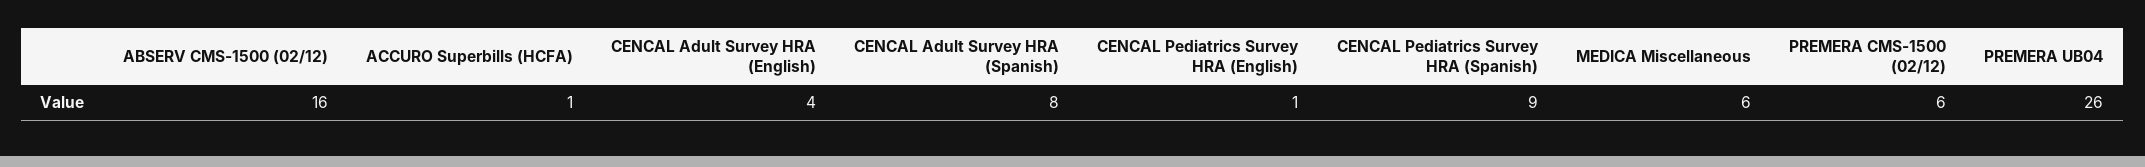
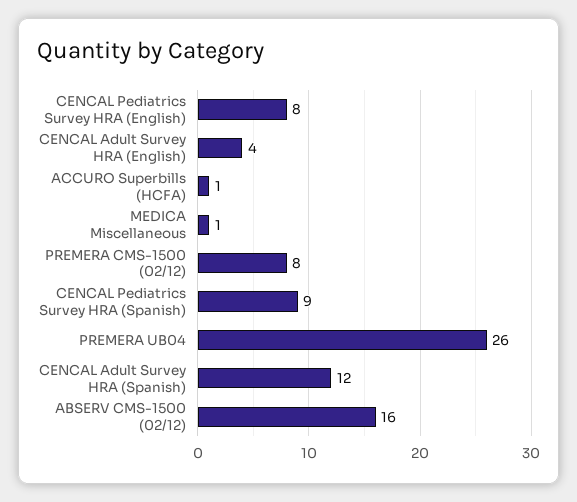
CENCAL Adult Survey HRA (Spanish): 8 -> 12
CENCAL Pediatrics Survey HRA (English): 1 -> 8
MEDICA Miscellaneous: 6 -> 1
PREMERA CMS-1500 (02/12): 6 -> 8

